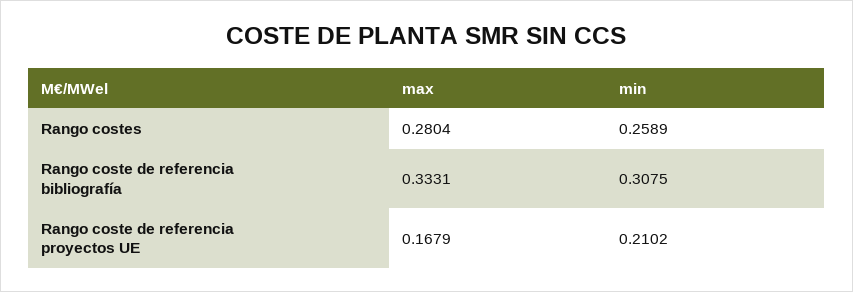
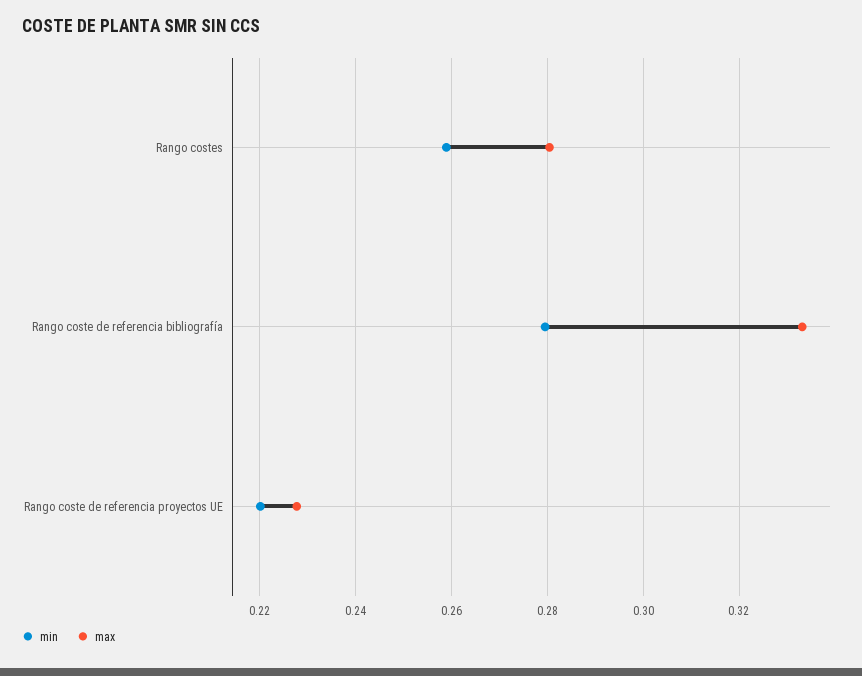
min, Rango coste de referencia bibliografía: 0.3075 -> 0.28
max, Rango coste de referencia proyectos UE: 0.1679 -> 0.228
min, Rango coste de referencia proyectos UE: 0.2102 -> 0.22

